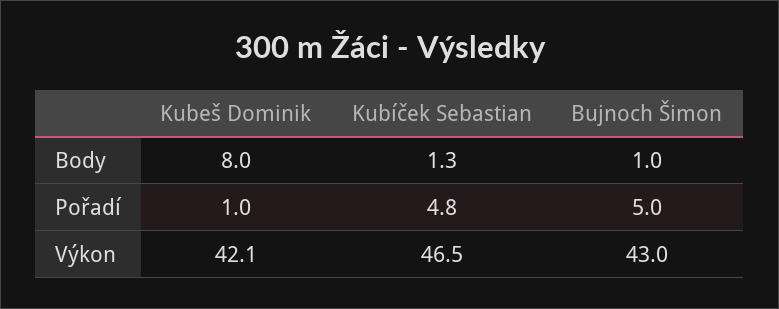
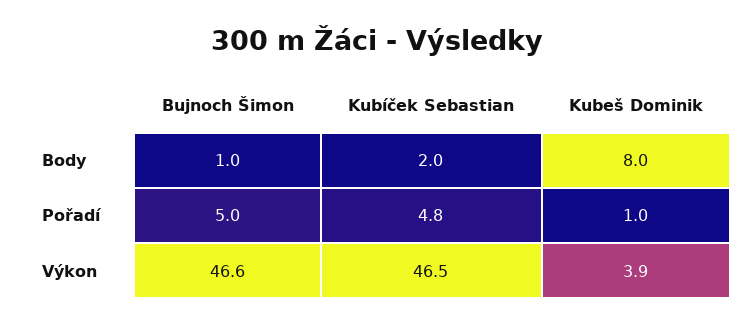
Kubíček Sebastian, Body: 1.3 -> 2
Kubeš Dominik, Výkon: 42.1 -> 3.9
Bujnoch Šimon, Výkon: 43 -> 46.6

